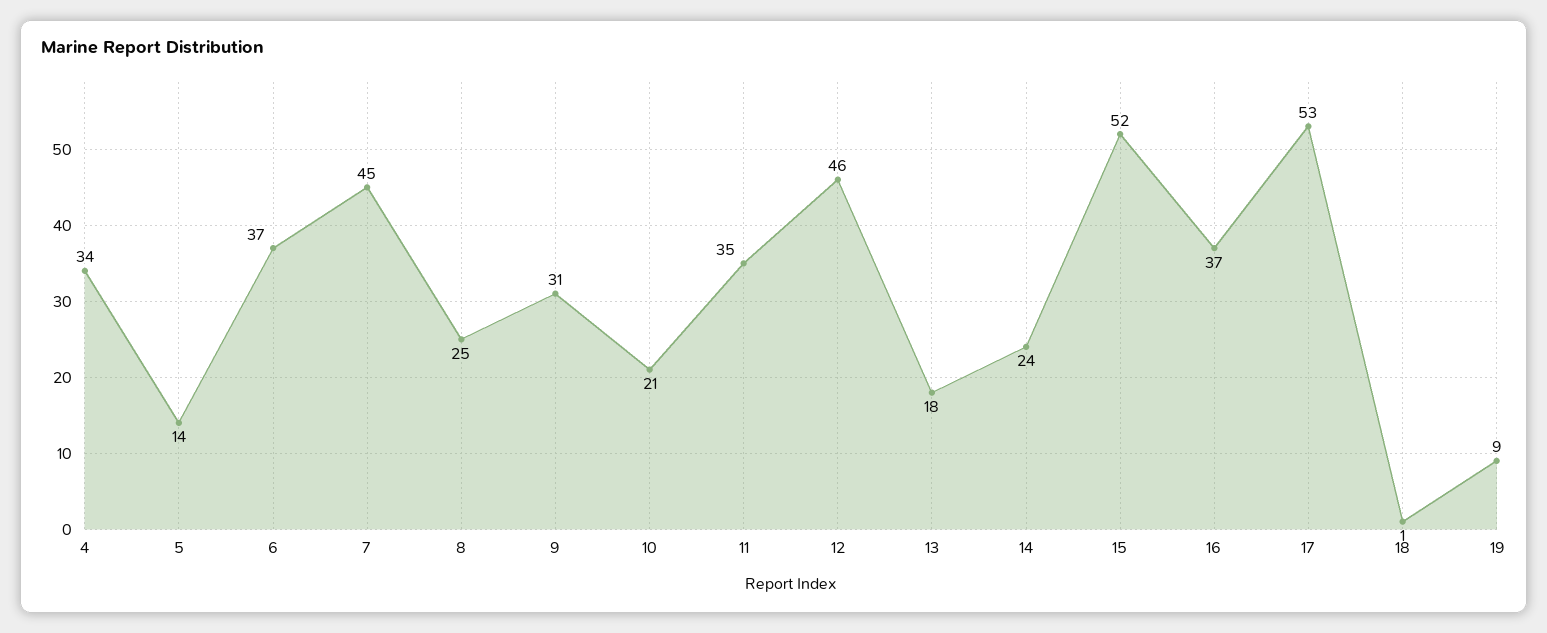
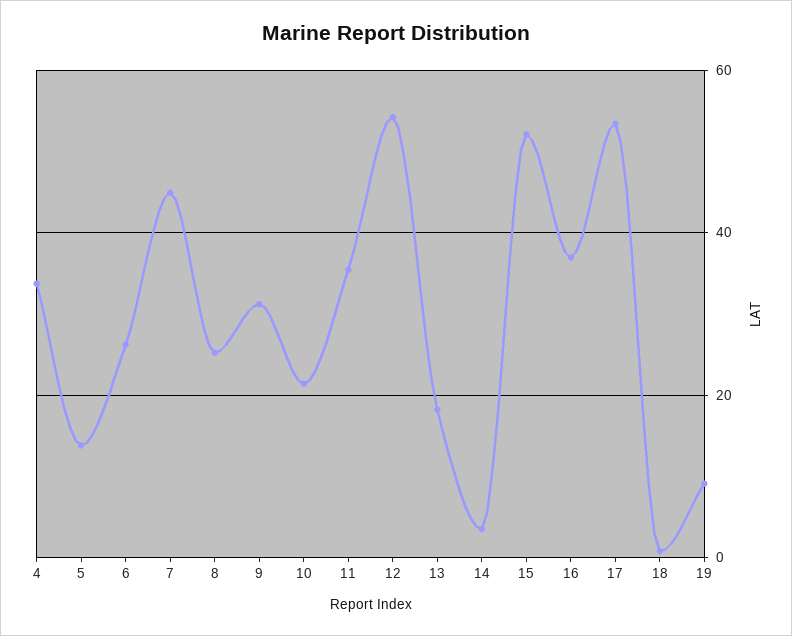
6: 37 -> 26
12: 46 -> 54
14: 24 -> 4

